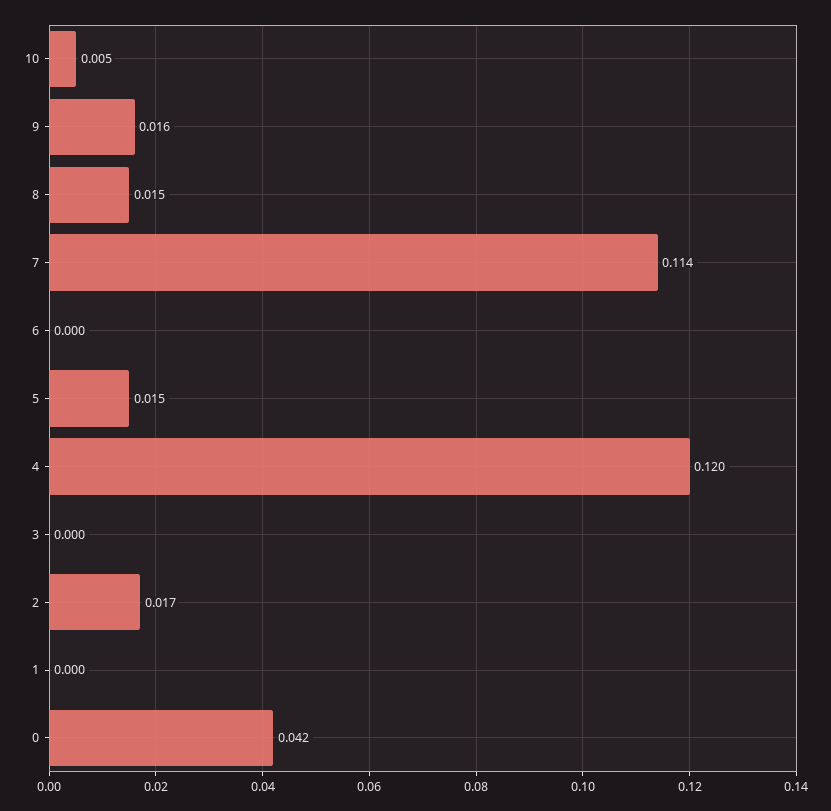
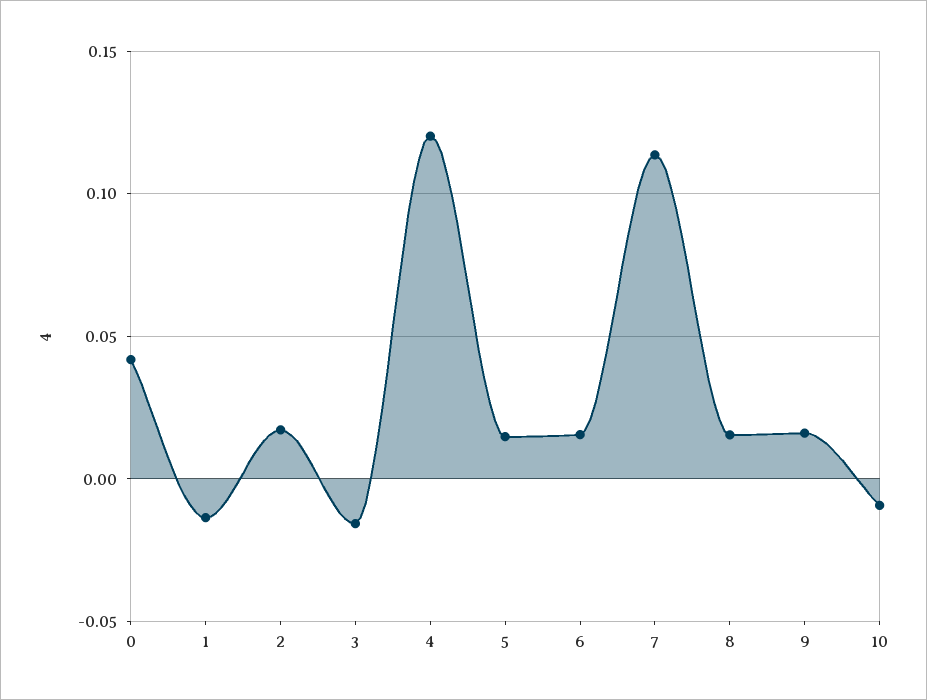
10: 0.005 -> -0.01
6: 0 -> 0.015
3: 0 -> -0.015
1: 0 -> -0.015

